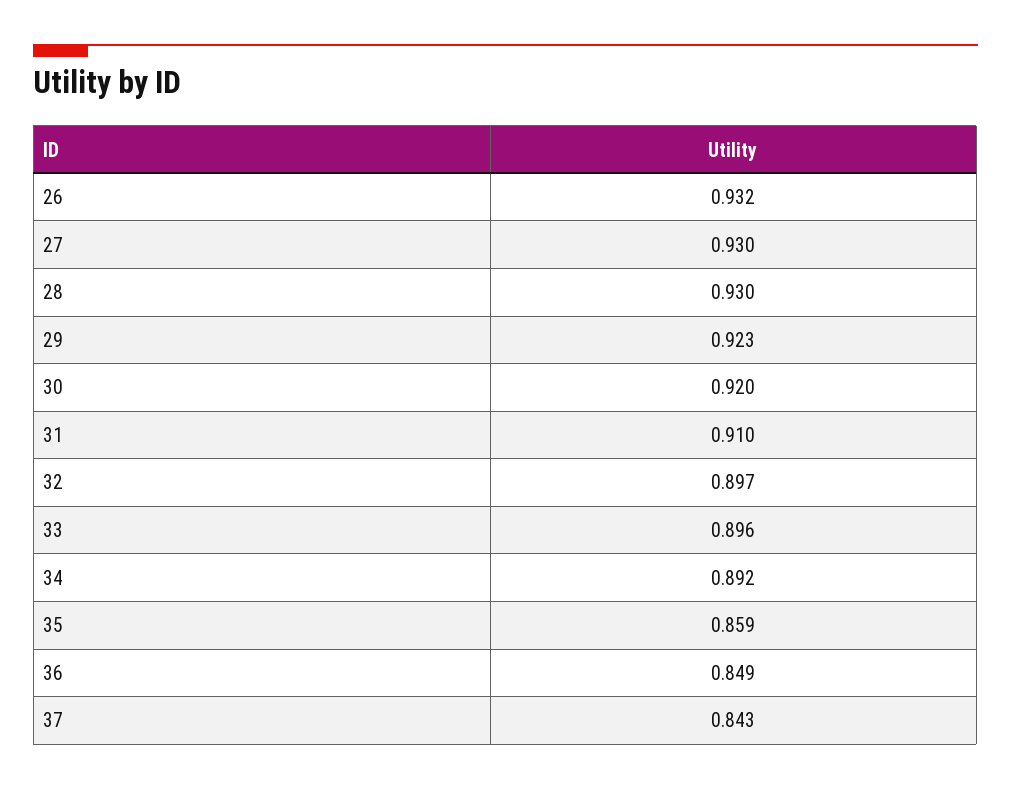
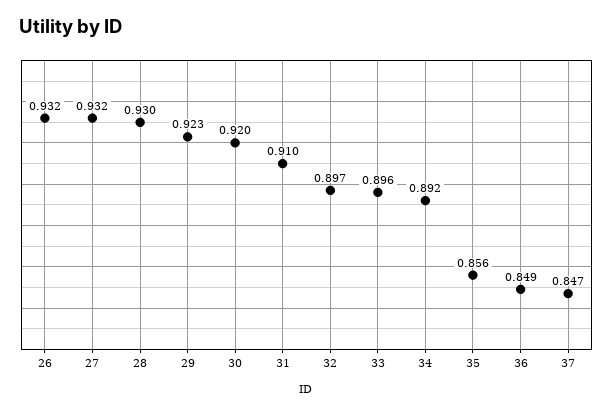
27: 0.93 -> 0.932
35: 0.859 -> 0.856
37: 0.843 -> 0.847

